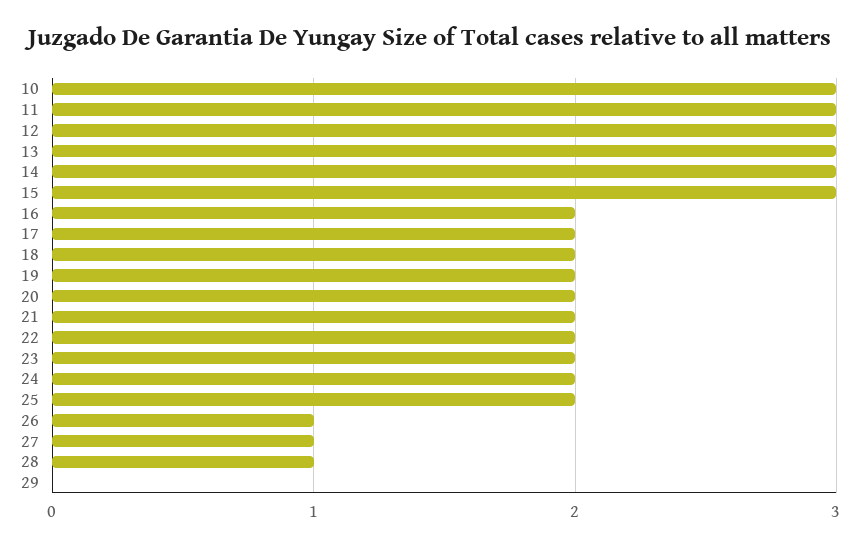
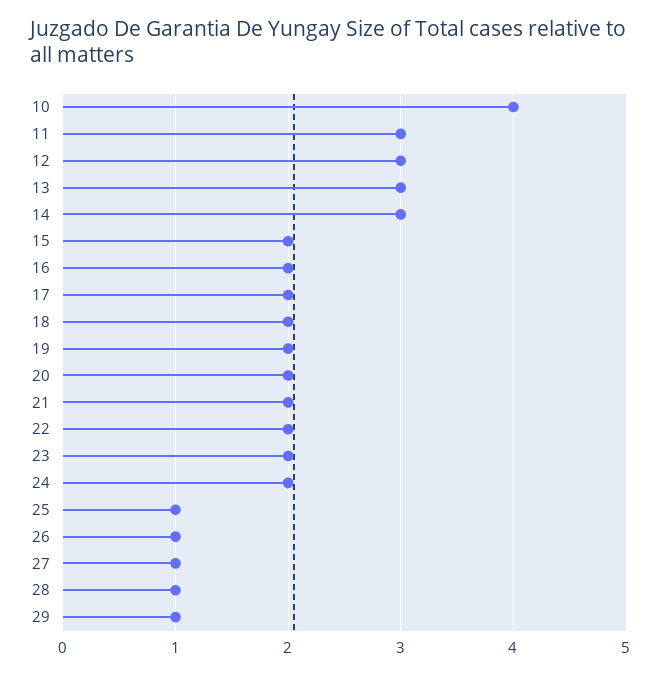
10: 3 -> 4
15: 3 -> 2
25: 2 -> 1
29: 0 -> 1

